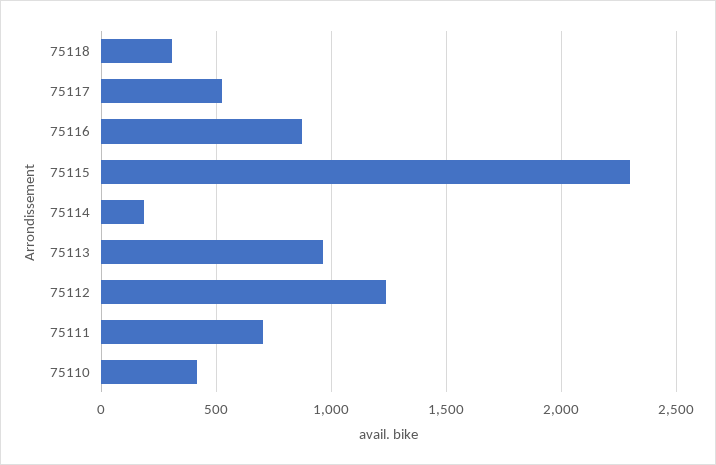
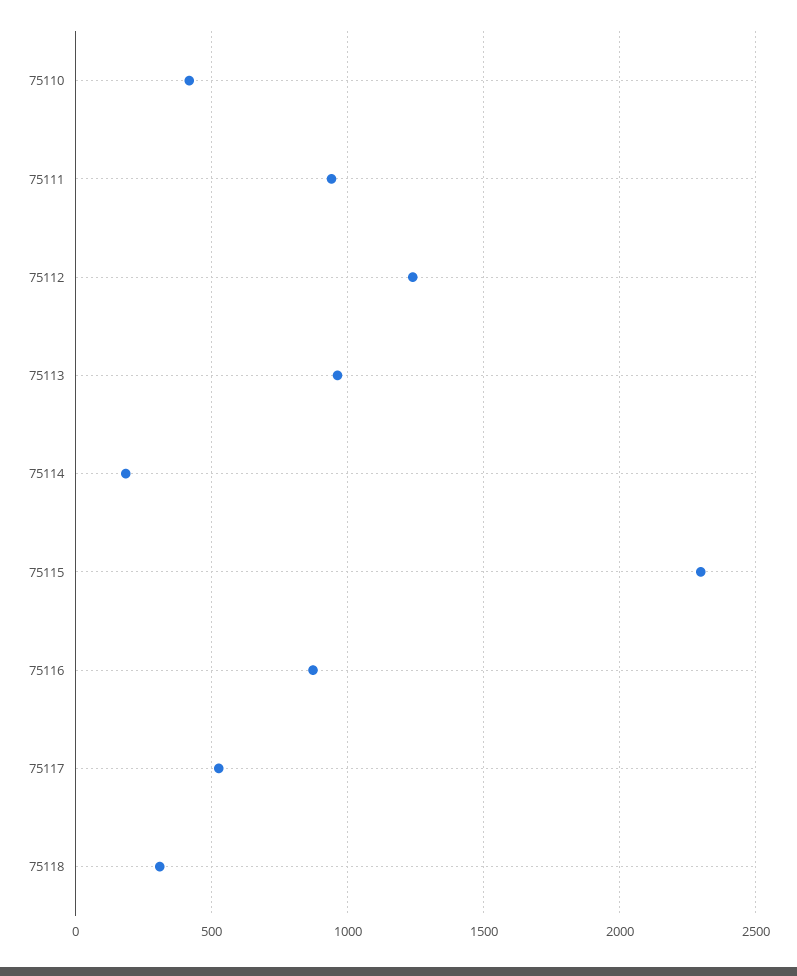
75111: 700 -> 950

